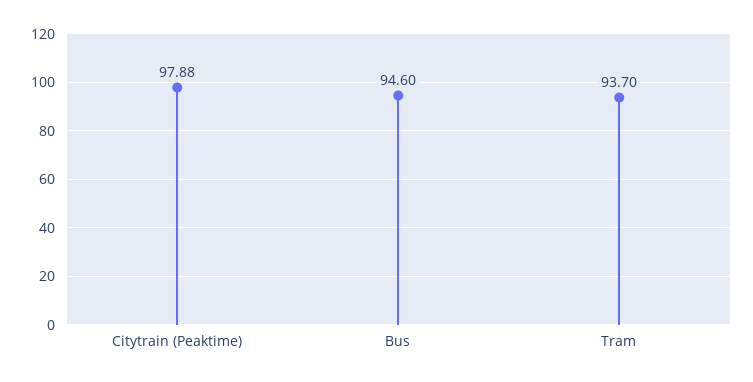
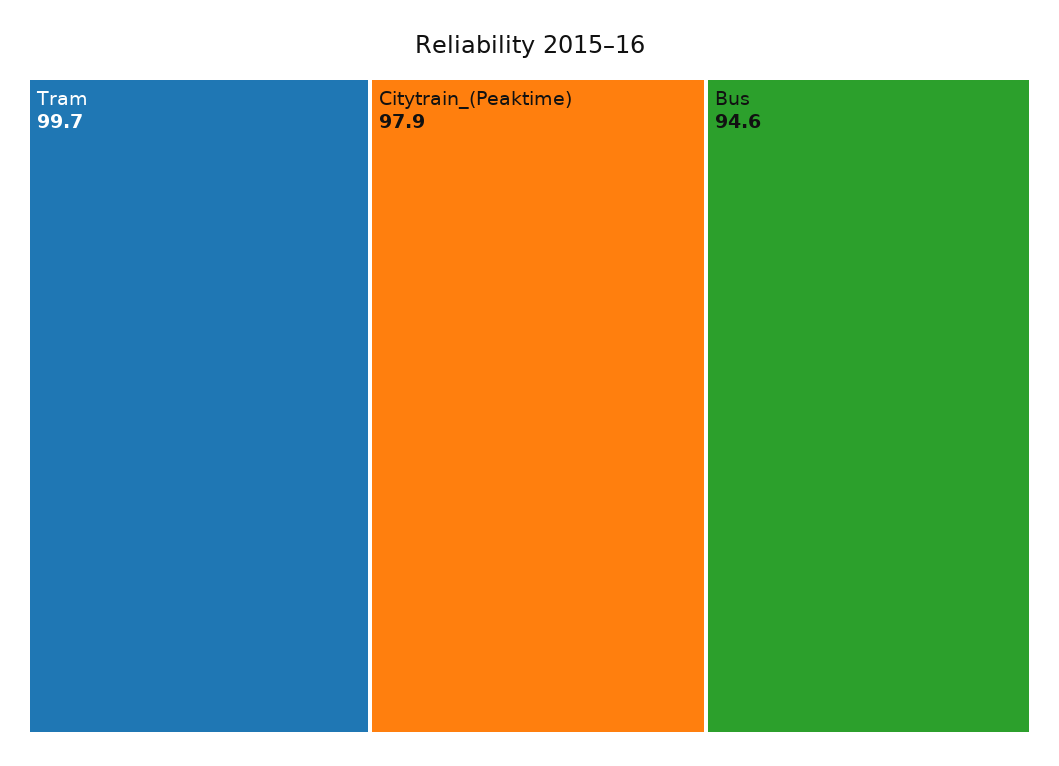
Tram: 93.7 -> 99.7

